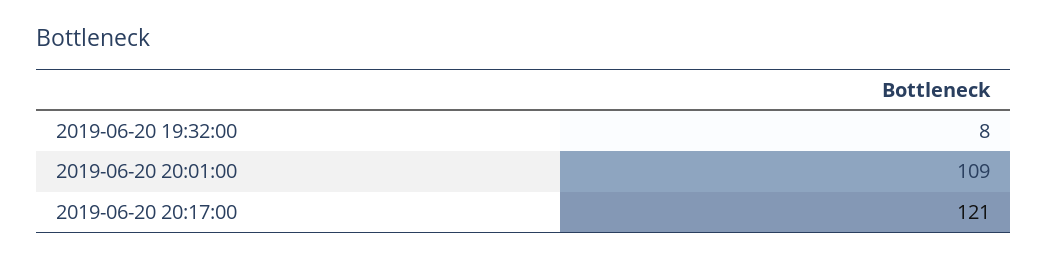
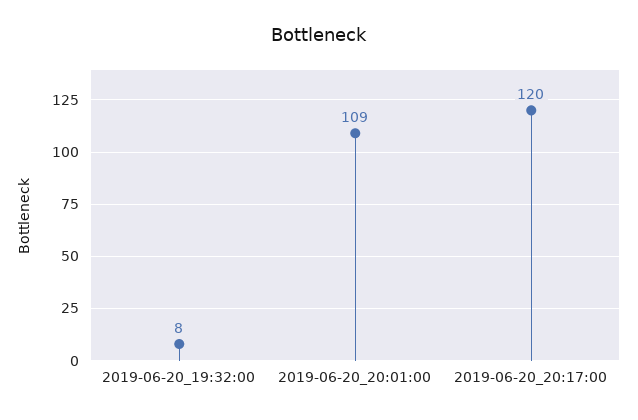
2019-06-20 20:17:00: 121 -> 120

